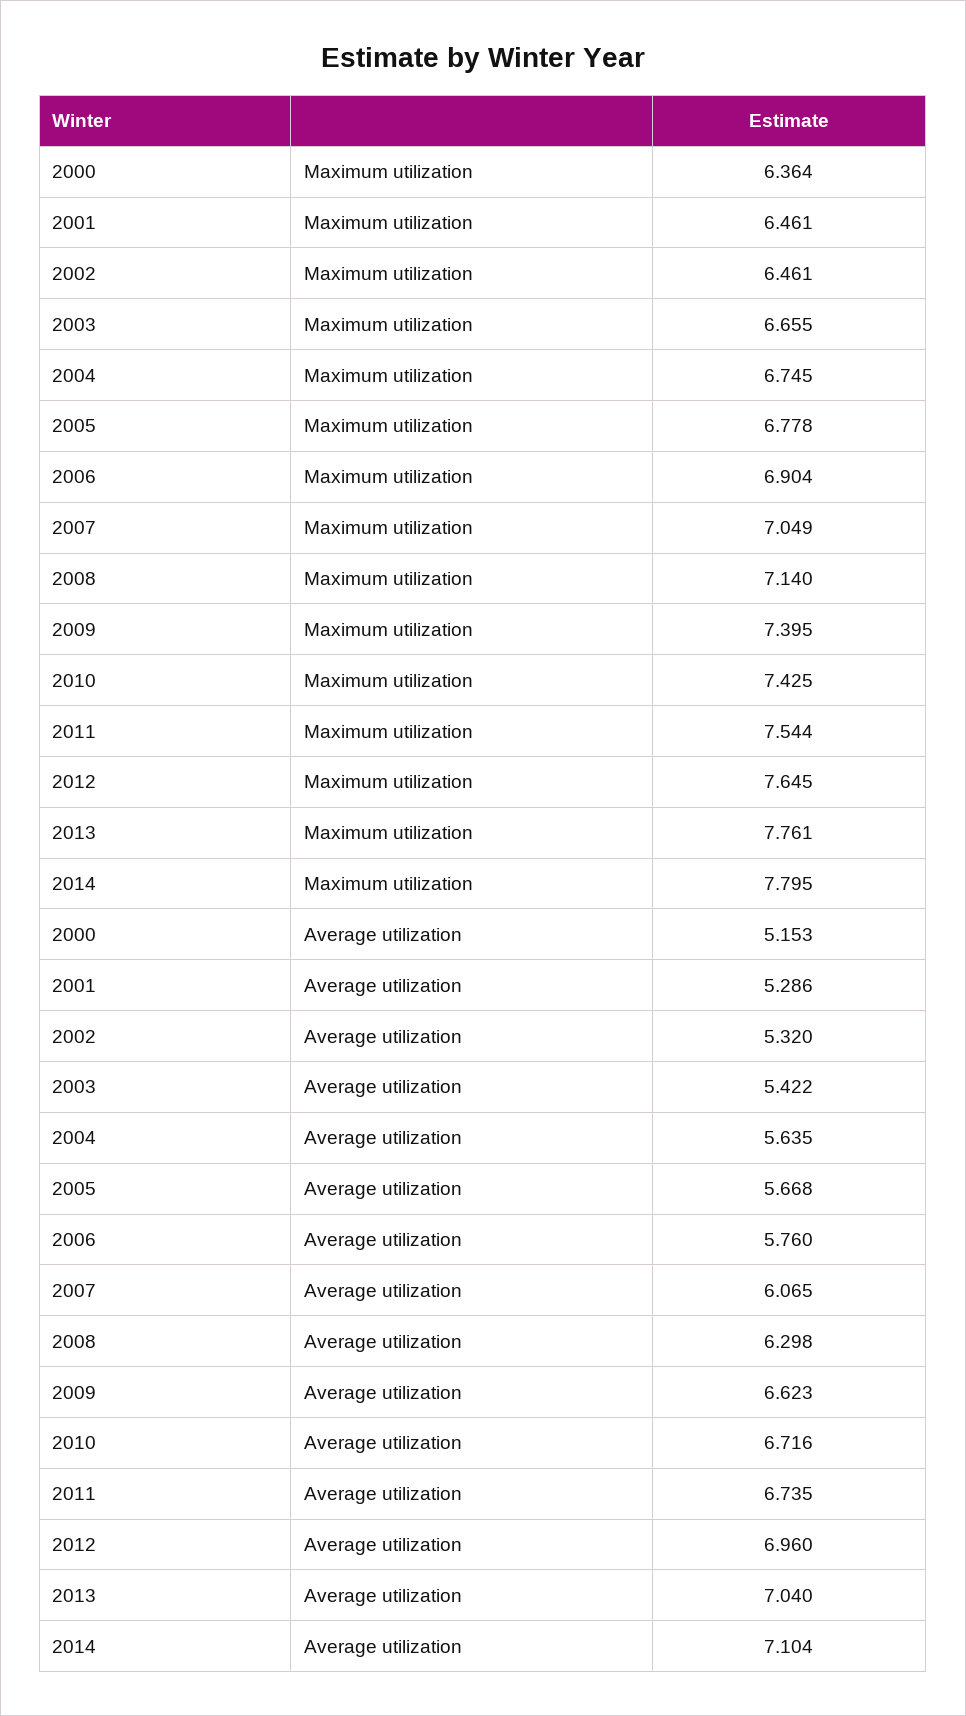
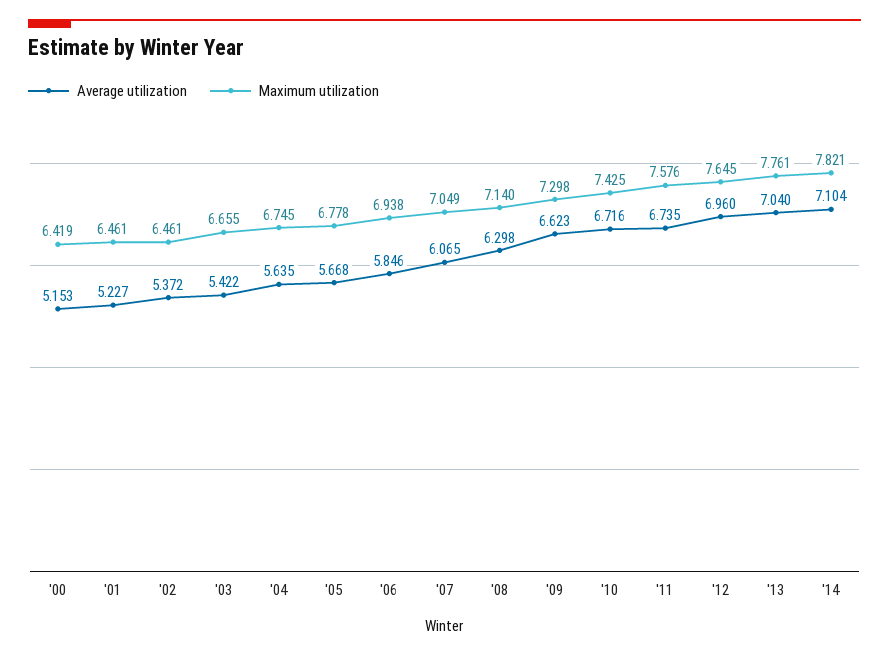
Maximum utilization, 2000: 6.364 -> 6.419
Maximum utilization, 2006: 6.904 -> 6.938
Maximum utilization, 2009: 7.395 -> 7.298
Maximum utilization, 2011: 7.544 -> 7.576
Maximum utilization, 2014: 7.795 -> 7.821
Average utilization, 2001: 5.286 -> 5.227
Average utilization, 2002: 5.32 -> 5.372
Average utilization, 2006: 5.76 -> 5.846

